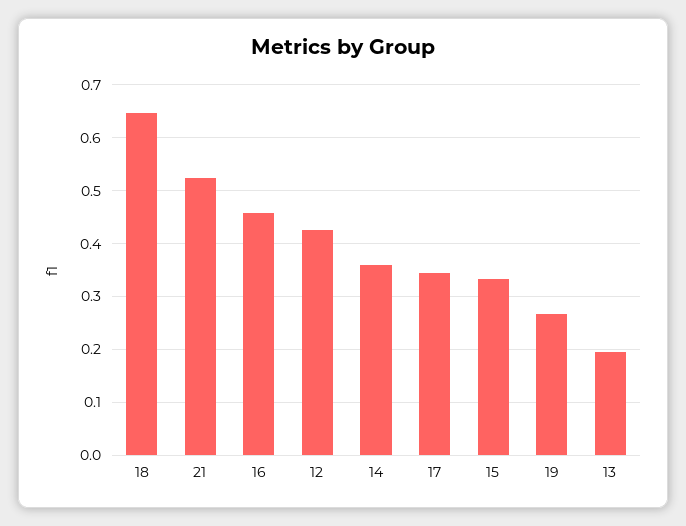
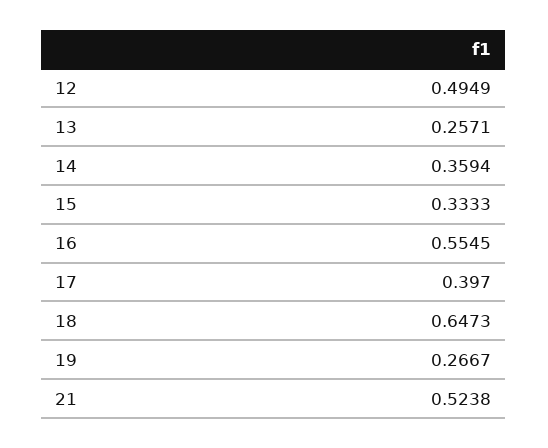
16: 0.46 -> 0.5545
12: 0.42 -> 0.4949
17: 0.34 -> 0.397
13: 0.2 -> 0.2571

